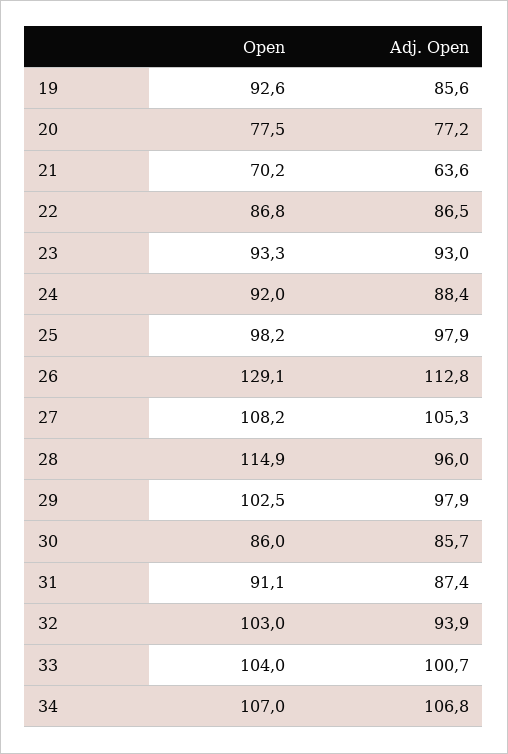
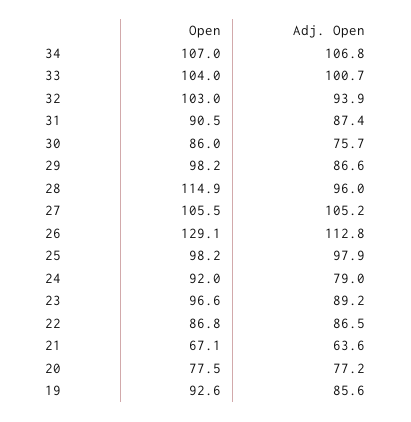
Open, 21: 70.2 -> 67.1
Open, 23: 93.3 -> 96.6
Adj. Open, 23: 93 -> 89.2
Adj. Open, 24: 88.4 -> 79
Open, 27: 108.2 -> 105.5
Adj. Open, 27: 105.3 -> 105.2
Open, 29: 102.5 -> 98.2
Adj. Open, 29: 97.9 -> 86.6
Adj. Open, 30: 85.7 -> 75.7
Open, 31: 91.1 -> 90.5

